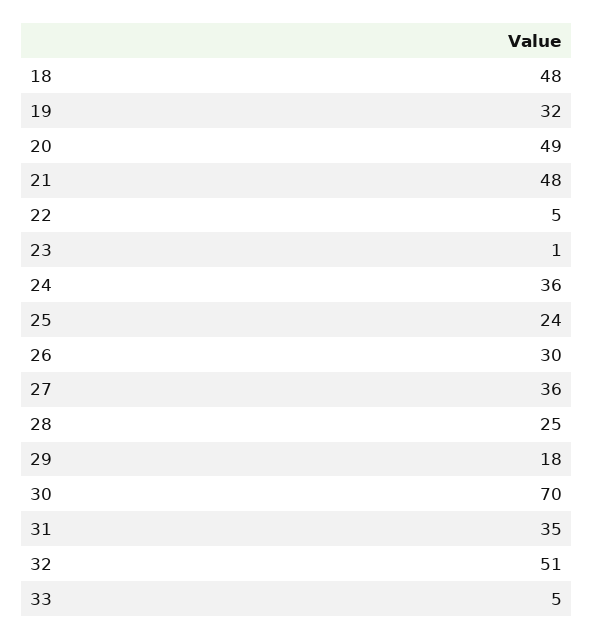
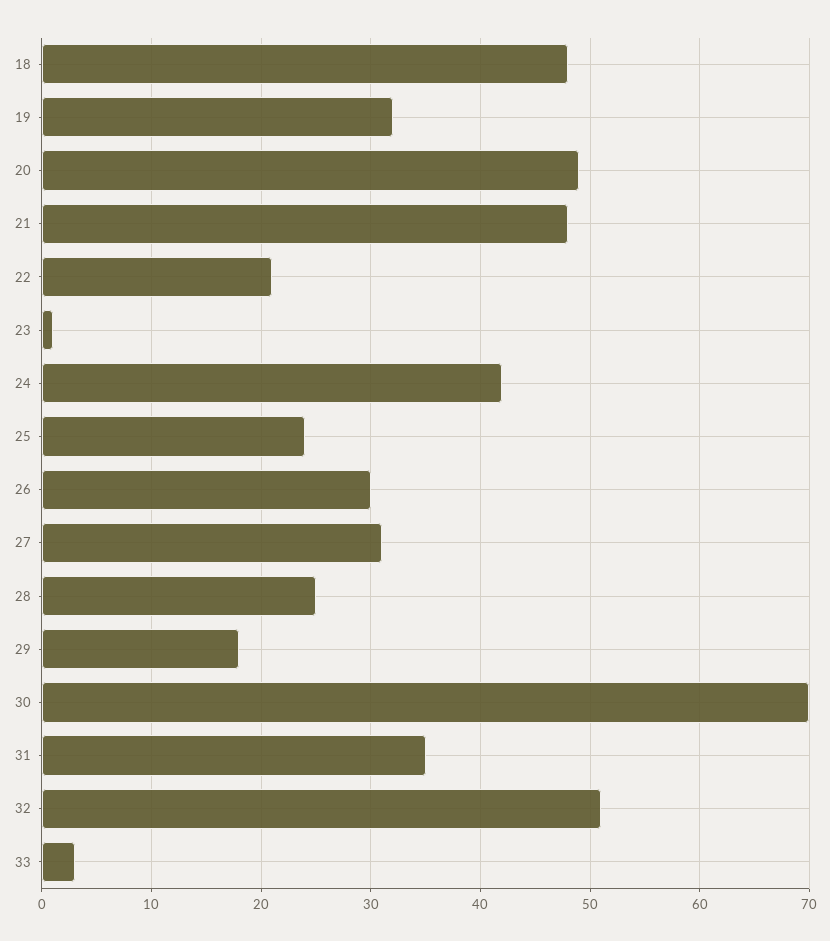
22: 5 -> 21
24: 36 -> 42
27: 36 -> 31
33: 5 -> 3

